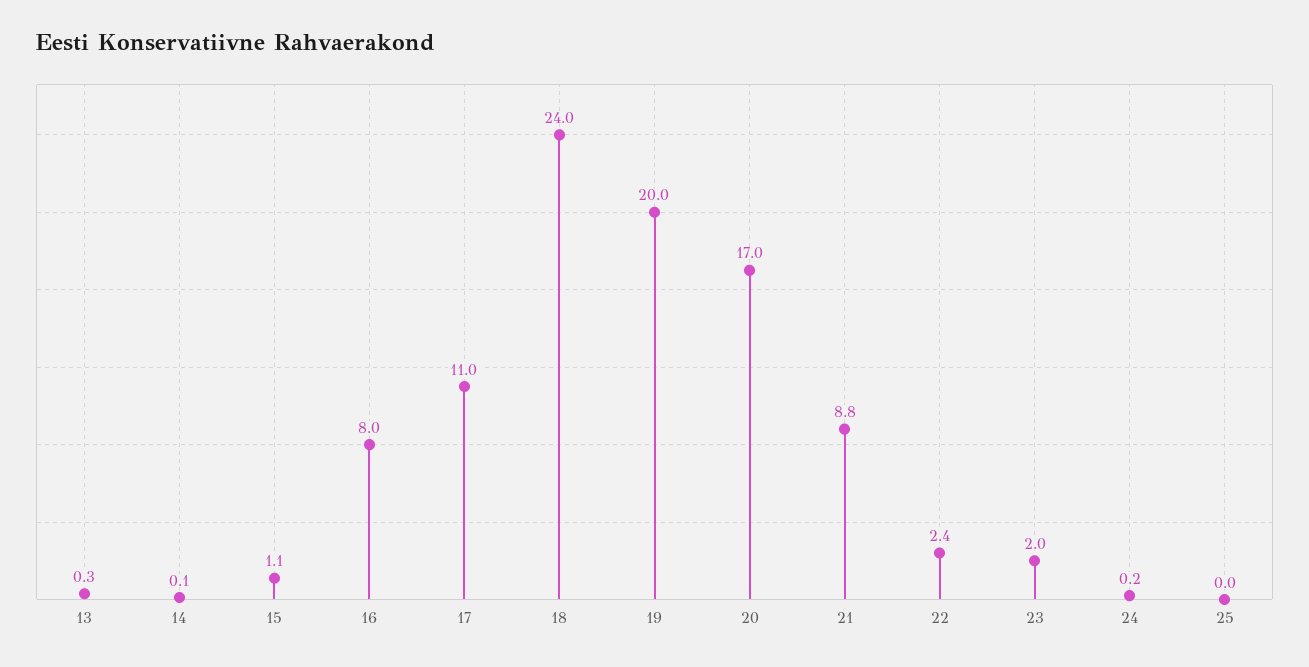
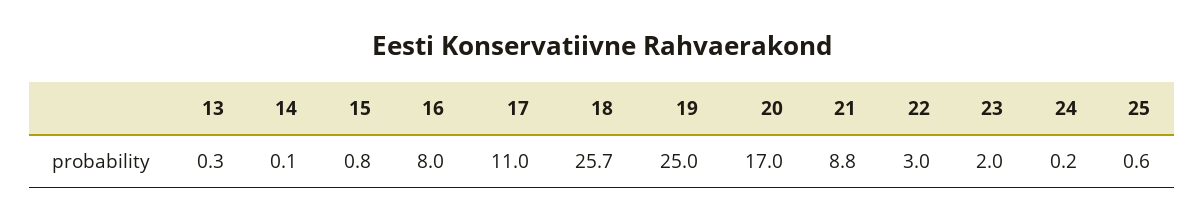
15: 1.1 -> 0.8
18: 24 -> 25.7
19: 20 -> 25
22: 2.4 -> 3
25: 0 -> 0.6

